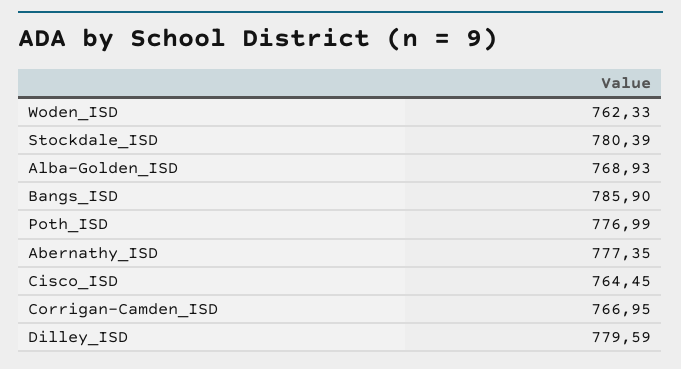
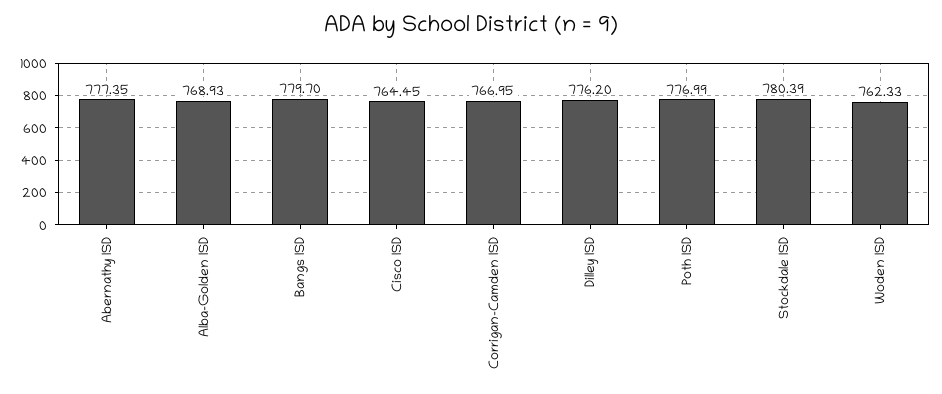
Bangs_ISD: 785.9 -> 779.7
Dilley_ISD: 779.59 -> 776.2

